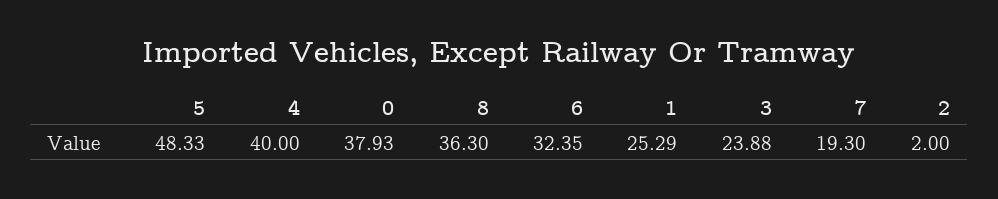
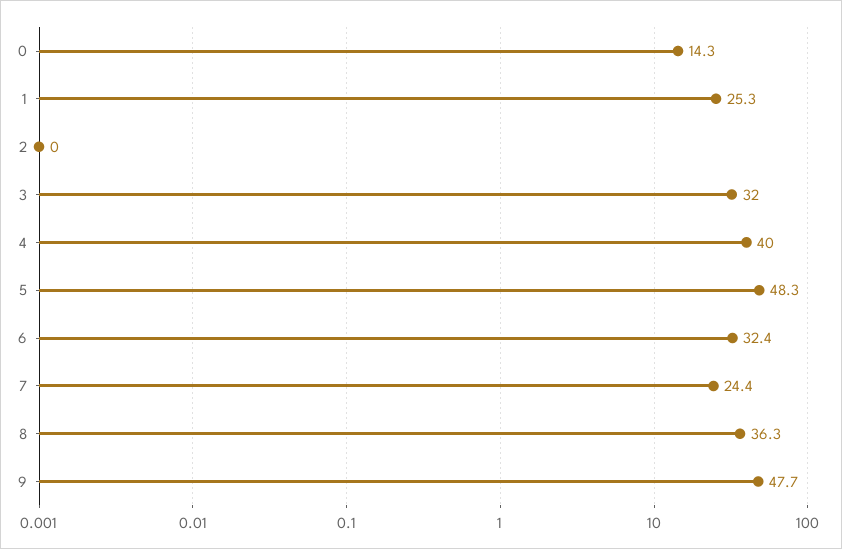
0: 37.93 -> 14.3
3: 23.88 -> 32
7: 19.3 -> 24.4
2: 2 -> 0
9: none -> 47.7

